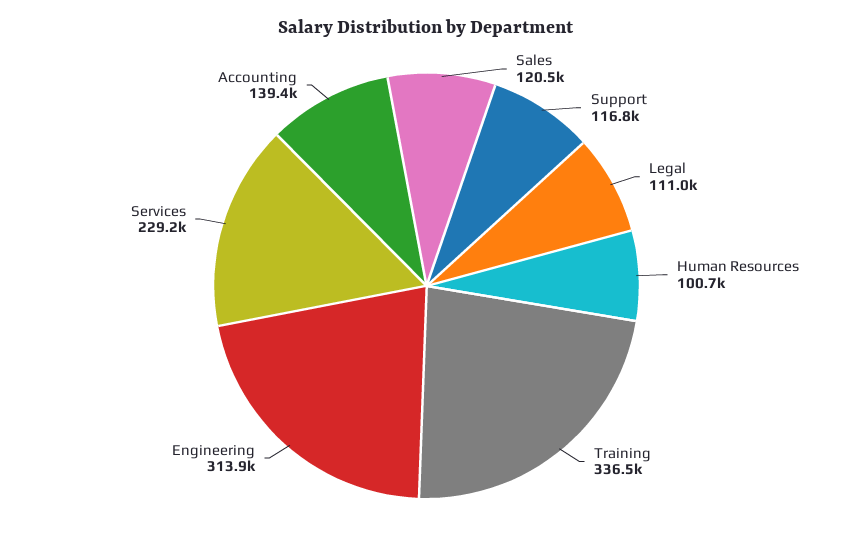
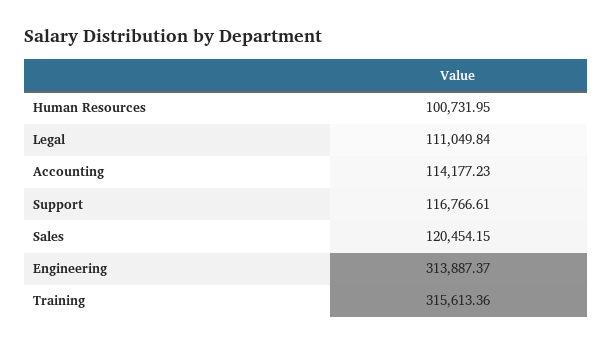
Training: 336500 -> 315613.36
Services: 229200 -> none
Accounting: 139400 -> 114177.23

